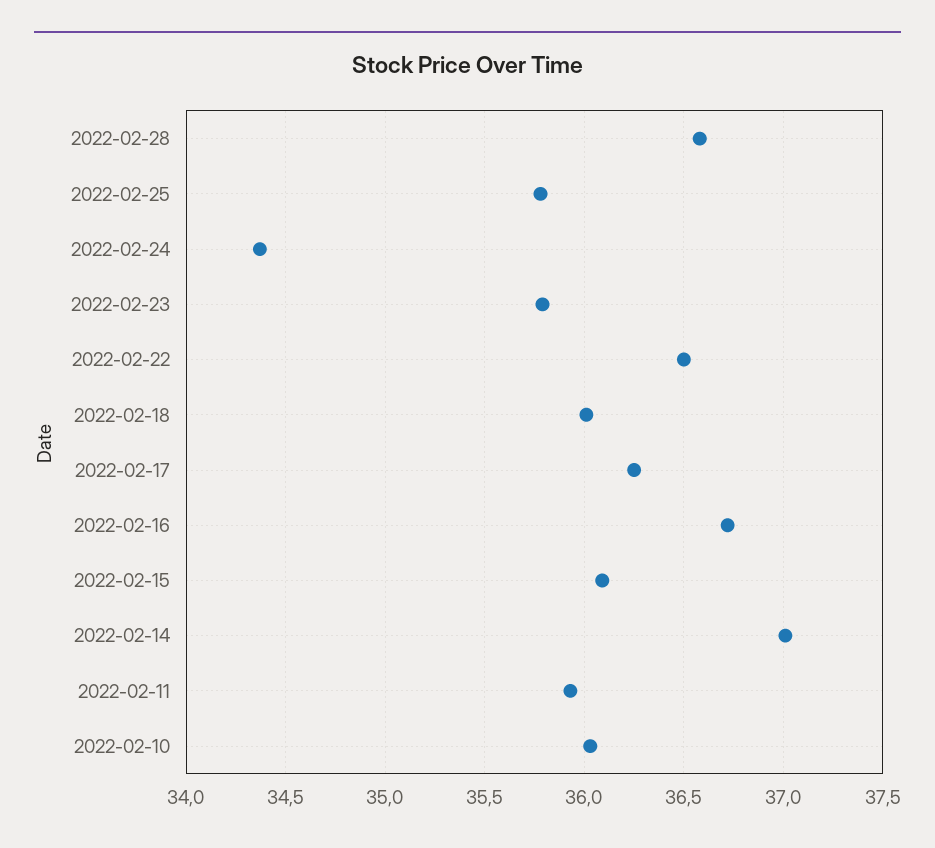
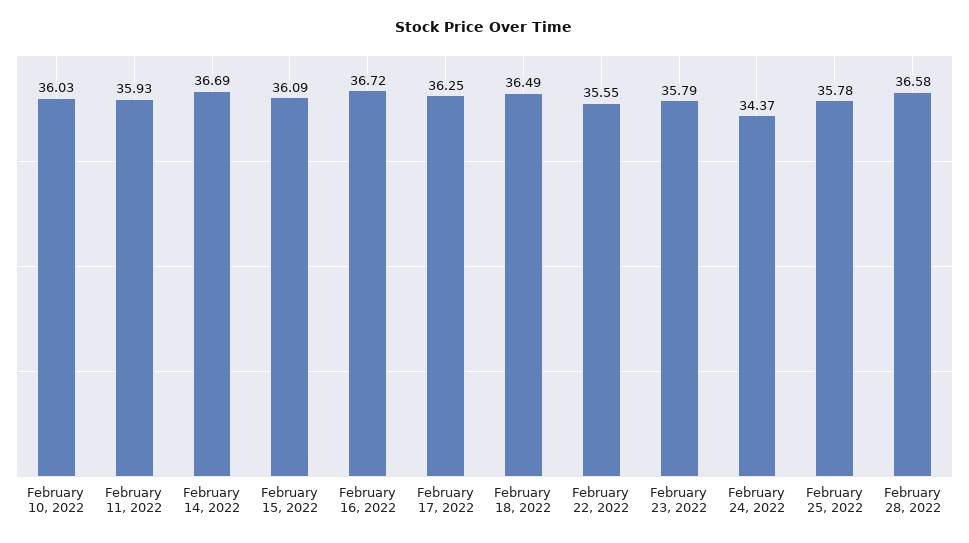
2022-02-22: 36.5 -> 35.55
2022-02-18: 36 -> 36.49
2022-02-14: 37 -> 36.69

